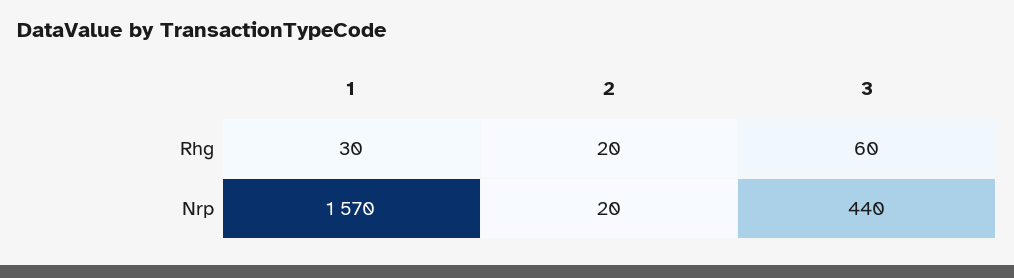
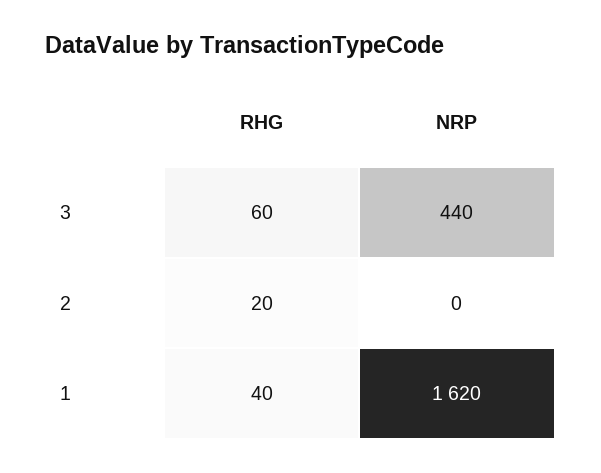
1, Rhg: 30 -> 40
1, Nrp: 1570 -> 1620
2, Nrp: 20 -> 0

